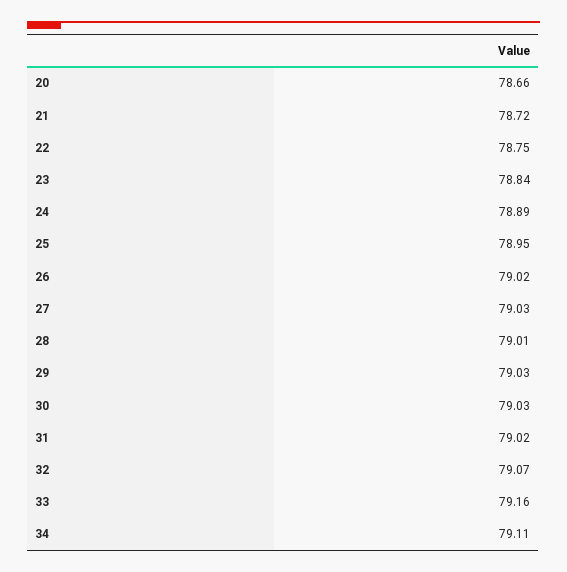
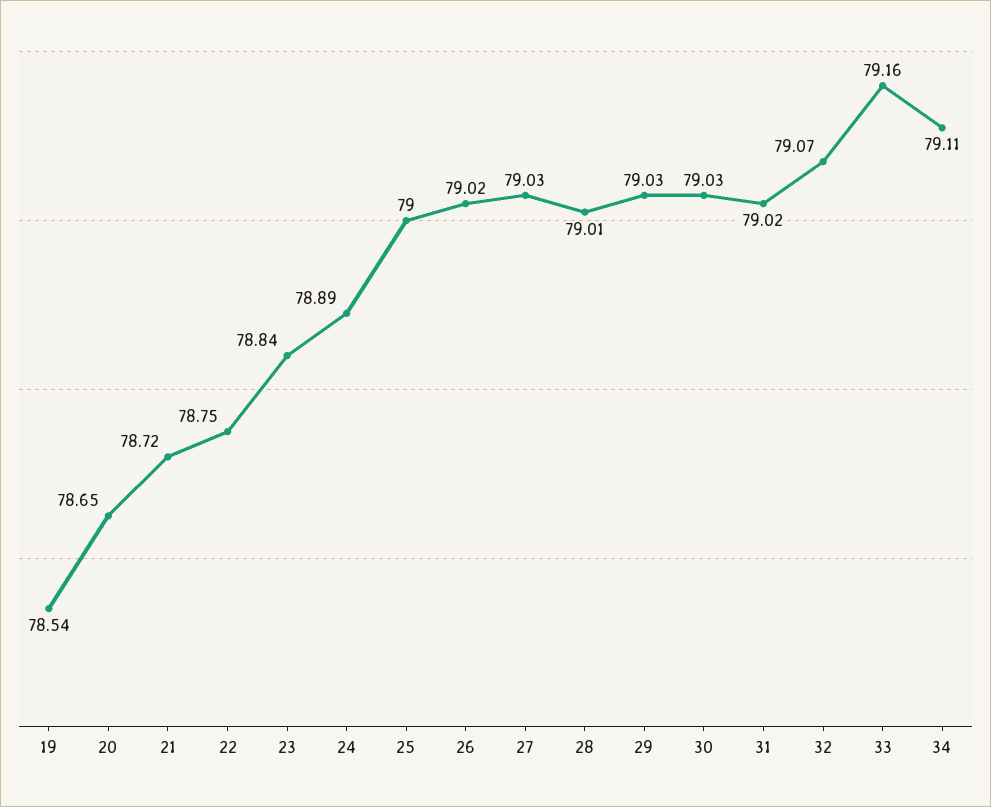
20: 78.66 -> 78.65
25: 78.95 -> 79
19: none -> 78.54

